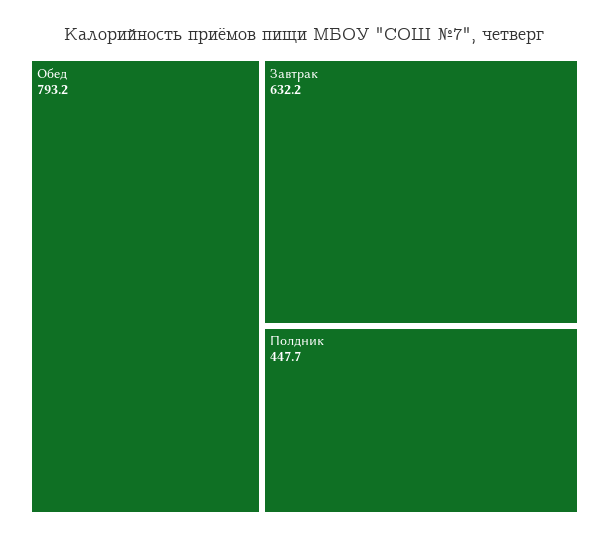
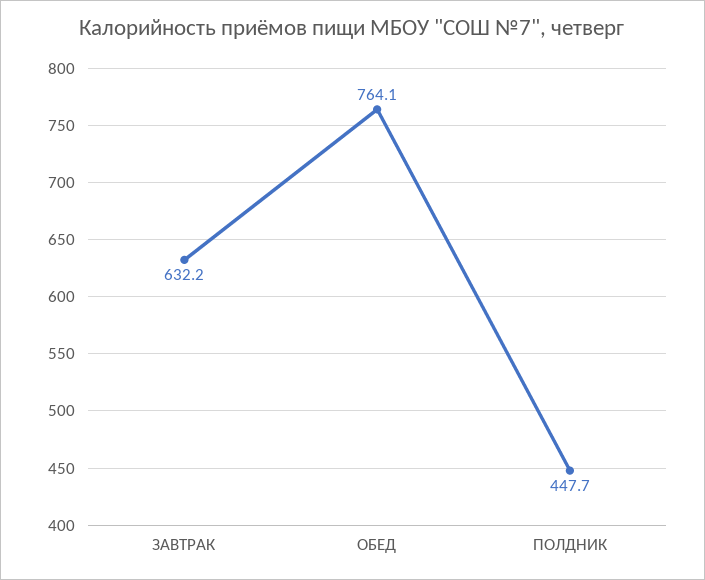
Обед: 793.2 -> 764.1

